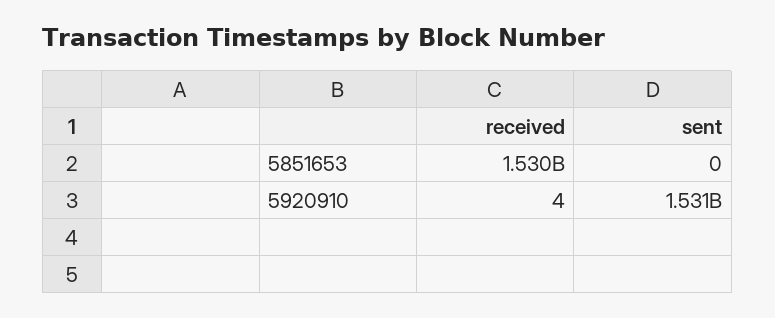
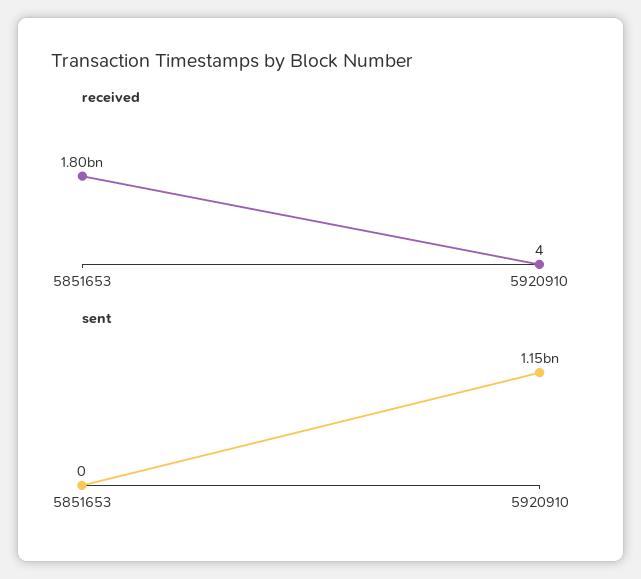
received, 5851653: 1530000000 -> 1800000000
sent, 5920910: 1531000000 -> 1150000000

